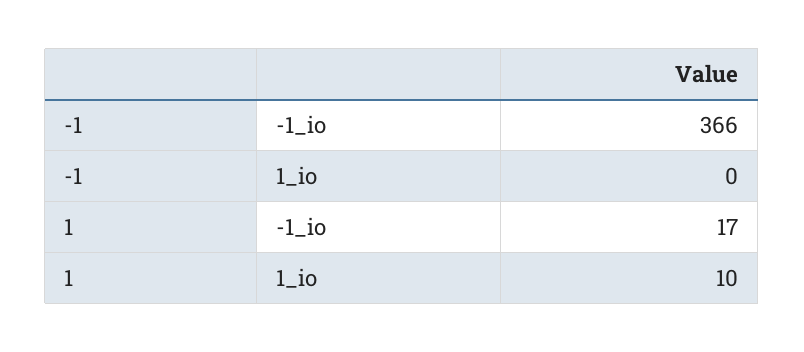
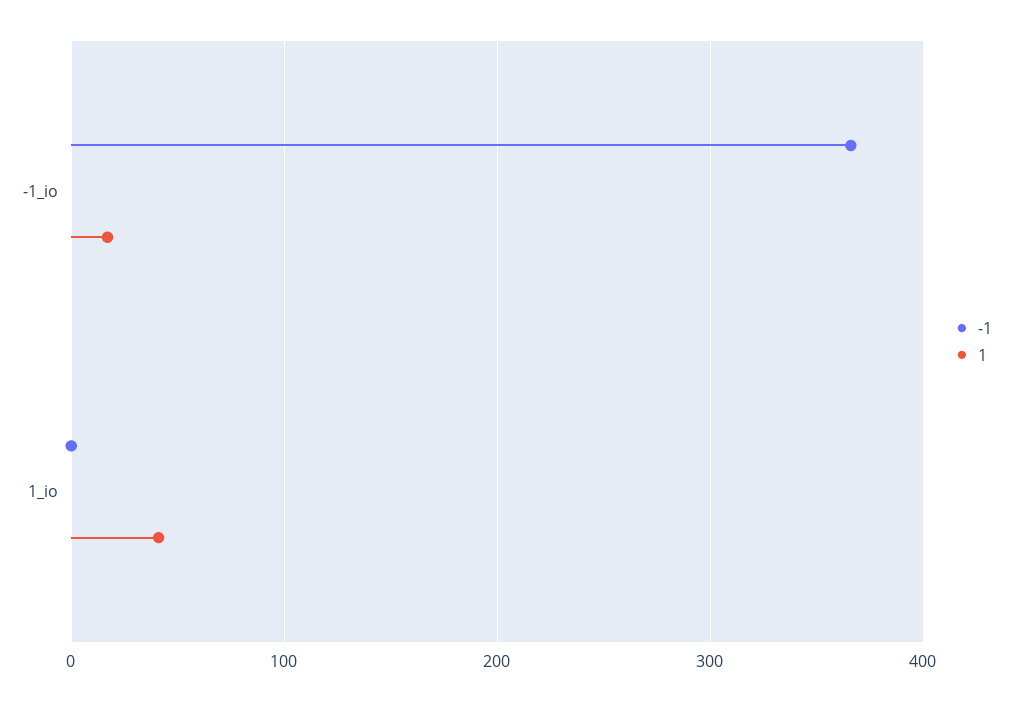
1, 1_io: 10 -> 40

